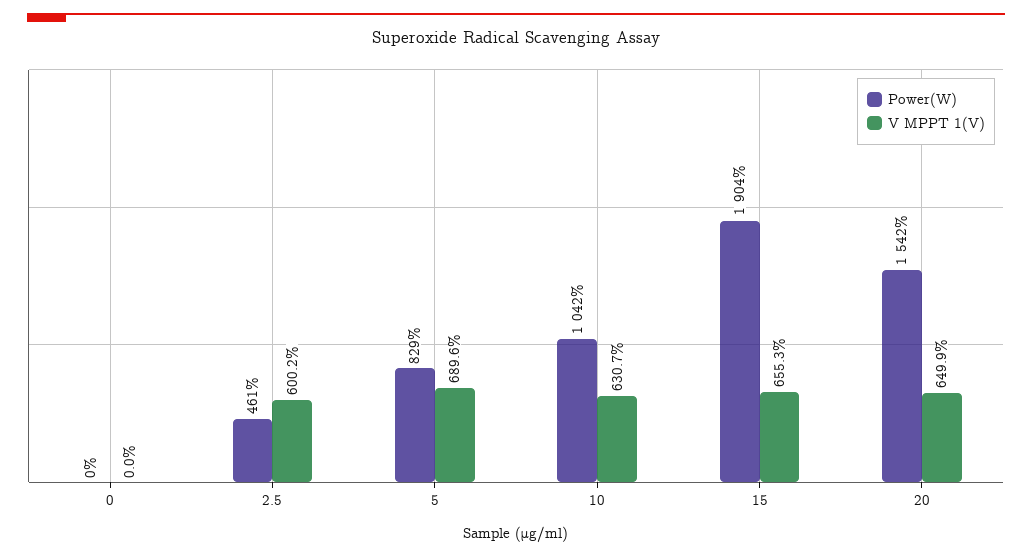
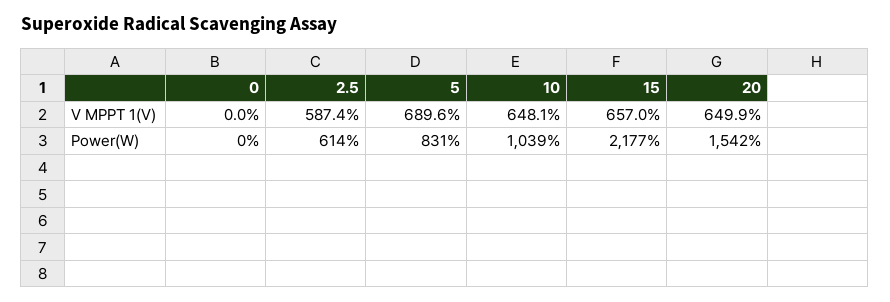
Power(W), 2.5: 461 -> 614
V MPPT 1(V), 2.5: 600.2 -> 587.4
Power(W), 5: 829 -> 831
Power(W), 10: 1042 -> 1039
V MPPT 1(V), 10: 630.7 -> 648.1
Power(W), 15: 1904 -> 2177
V MPPT 1(V), 15: 655.3 -> 657

